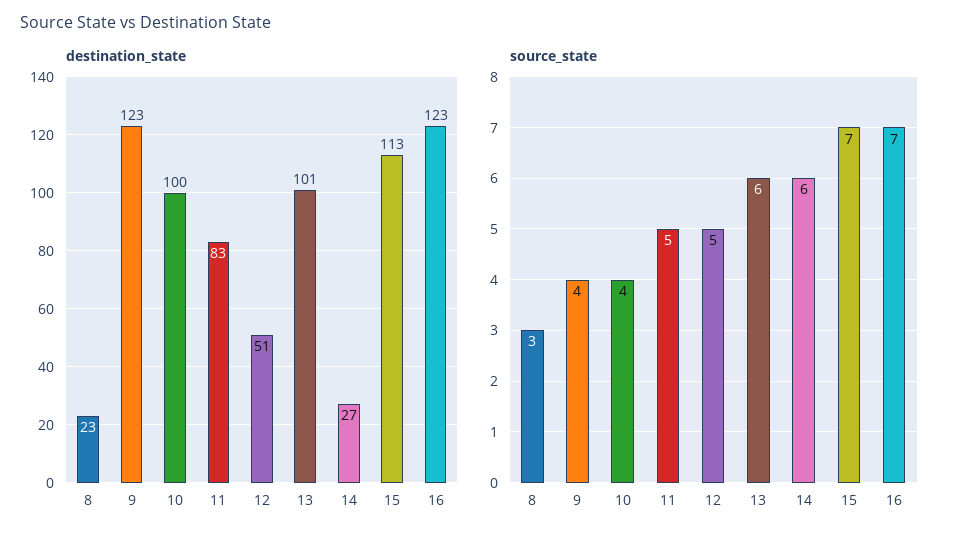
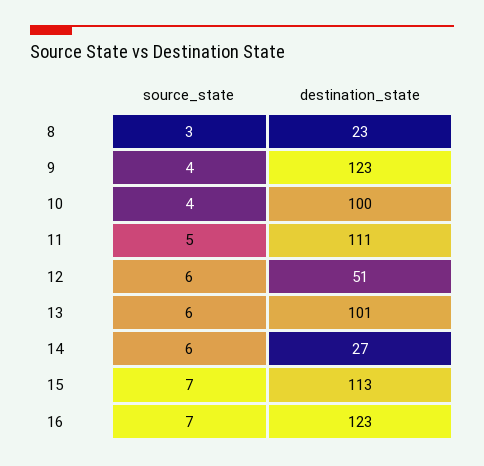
destination_state, 11: 83 -> 111
source_state, 12: 5 -> 6

